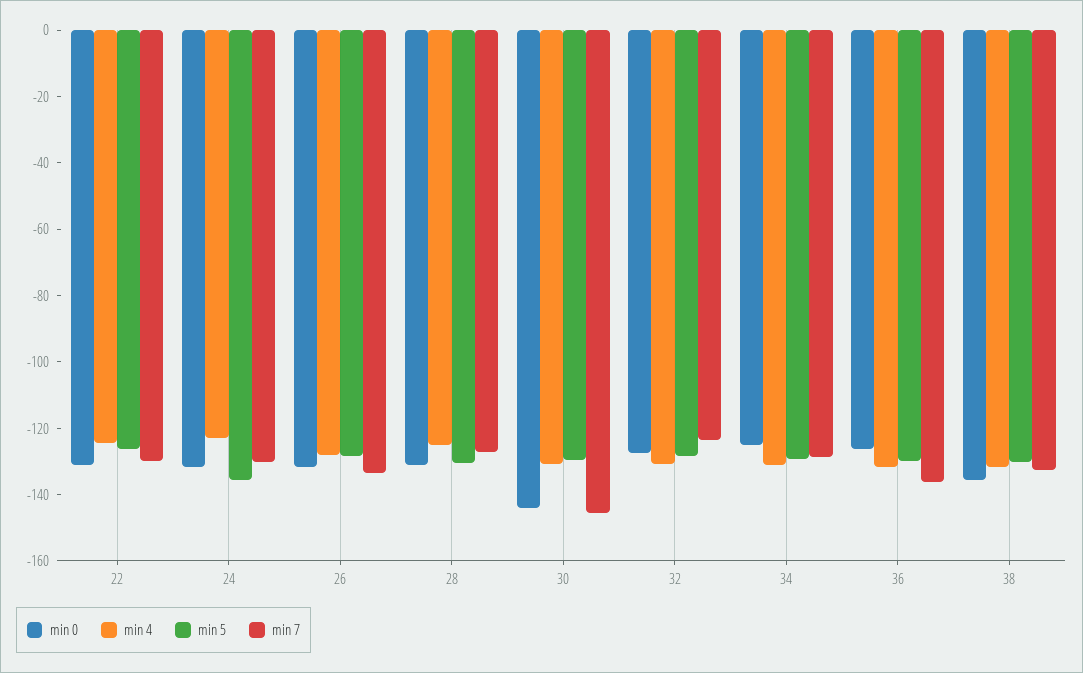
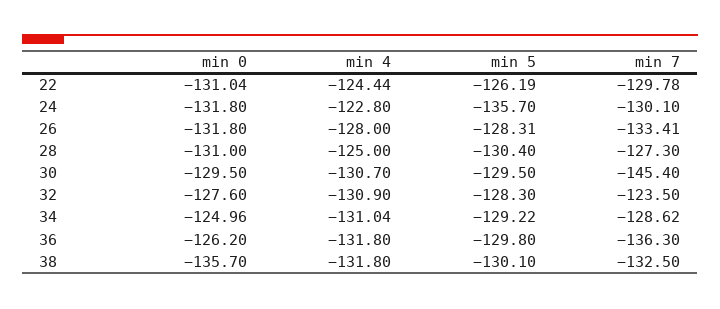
min 0, 30: -145 -> -129.5

